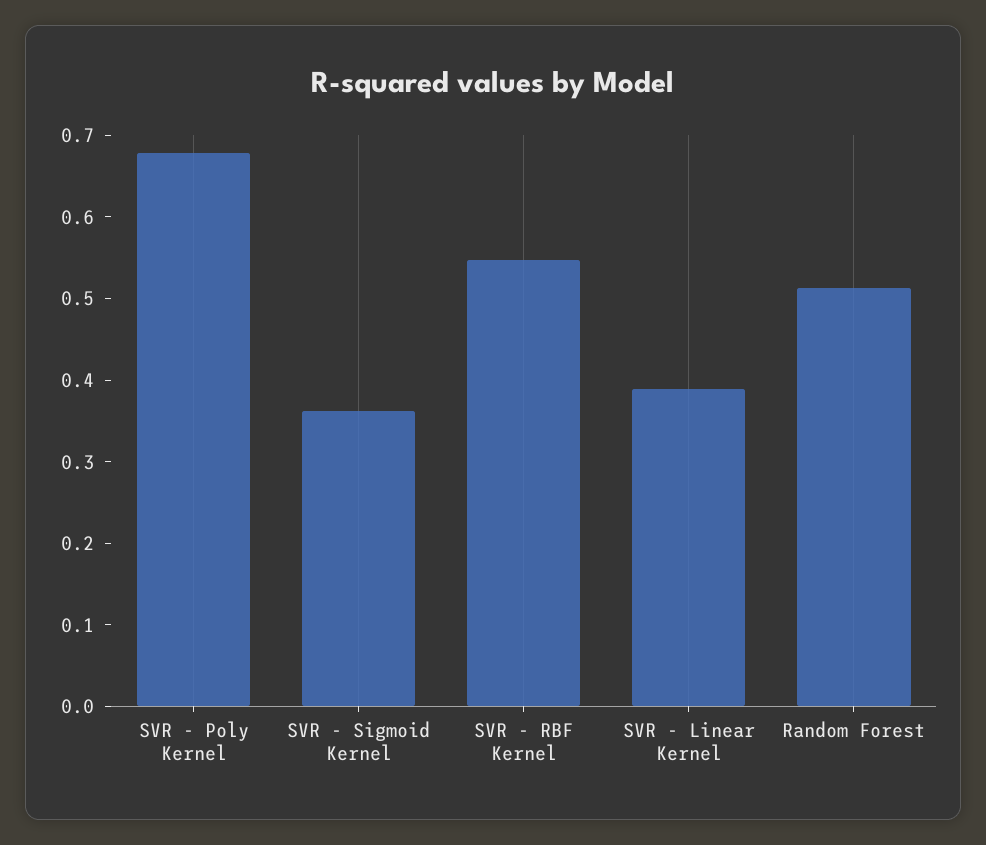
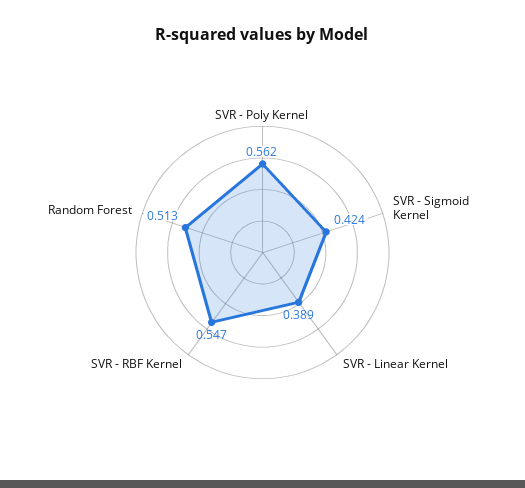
SVR - Poly Kernel: 0.68 -> 0.562
SVR - Sigmoid Kernel: 0.36 -> 0.424

